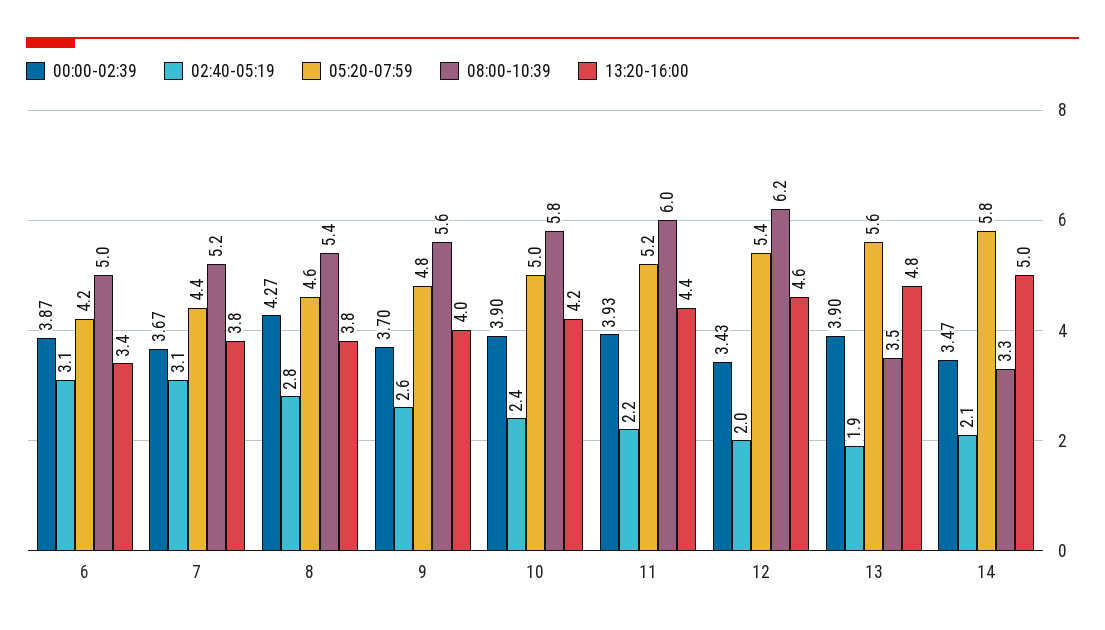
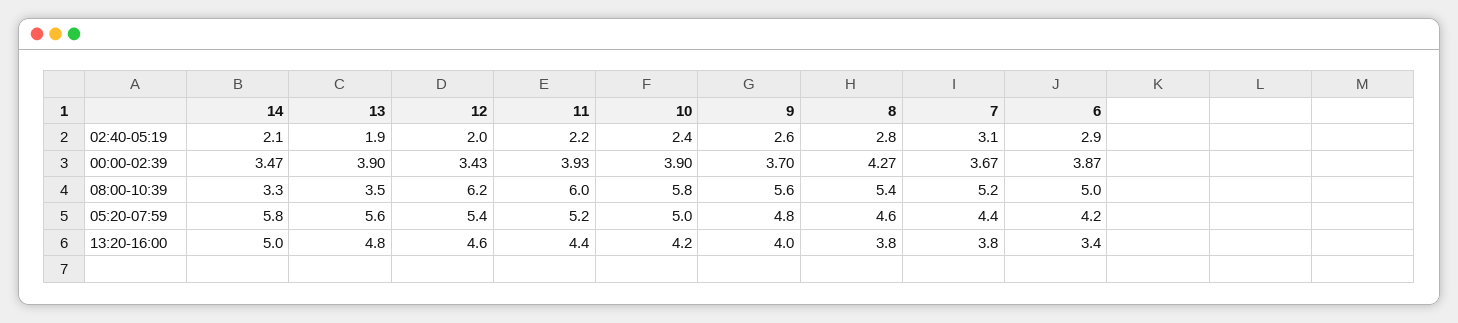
02:40-05:19, 6: 3.1 -> 2.9

